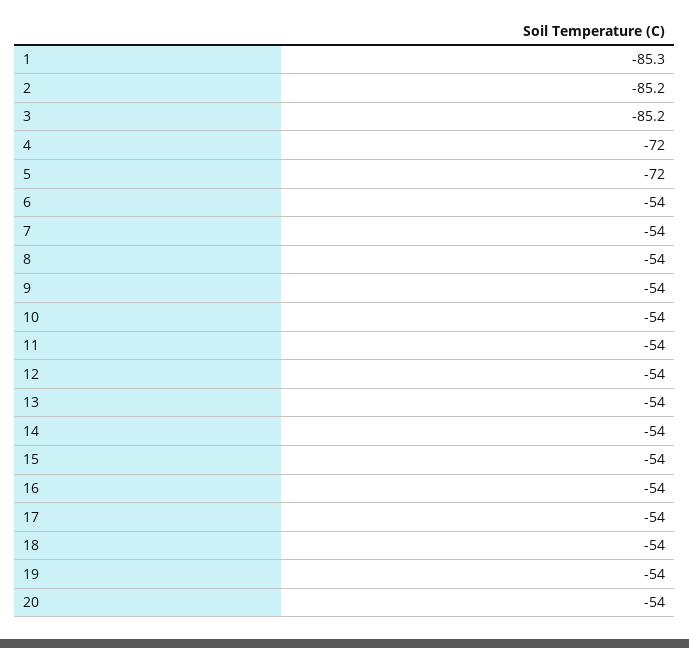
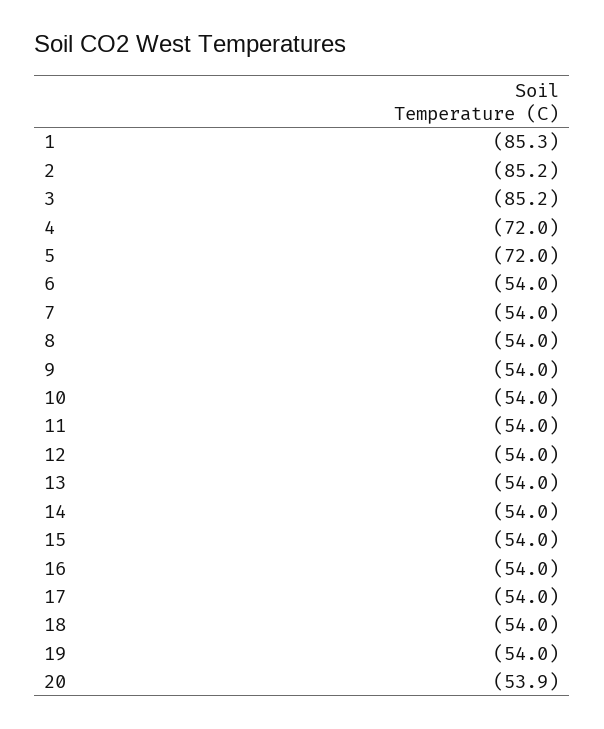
20: -54 -> -53.9

